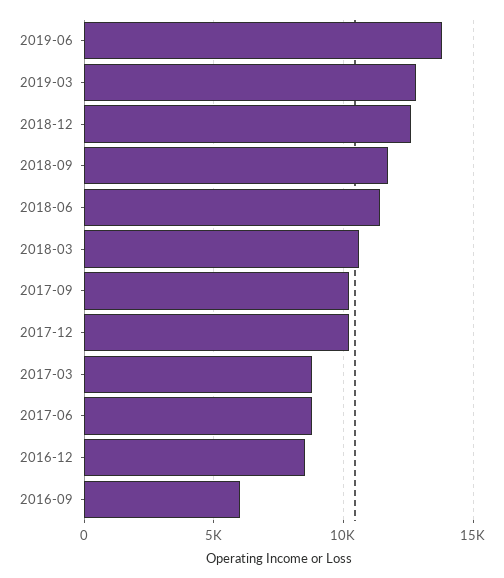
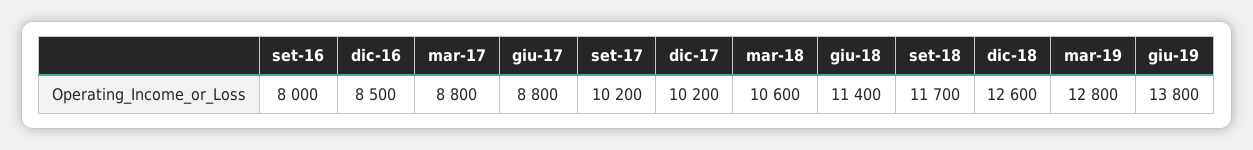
2016-09: 6000 -> 8000

